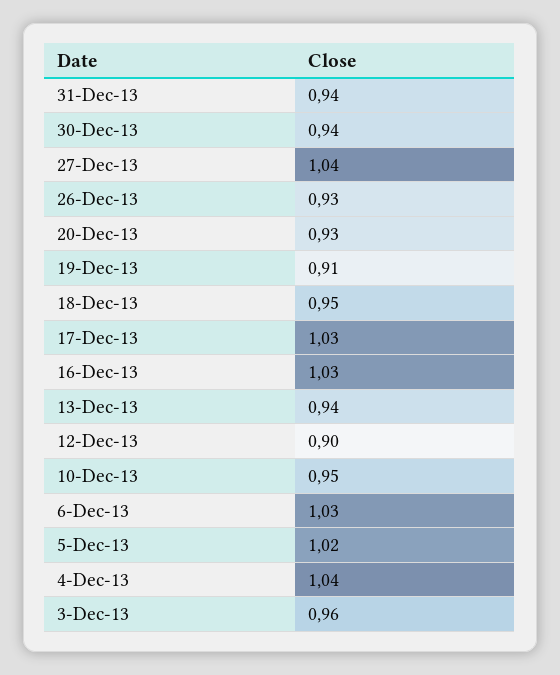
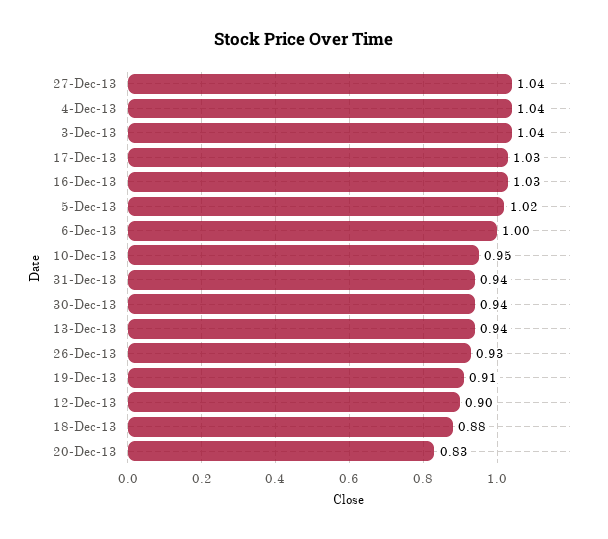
20-Dec-13: 0.93 -> 0.83
18-Dec-13: 0.95 -> 0.88
6-Dec-13: 1.03 -> 1
3-Dec-13: 0.96 -> 1.04

